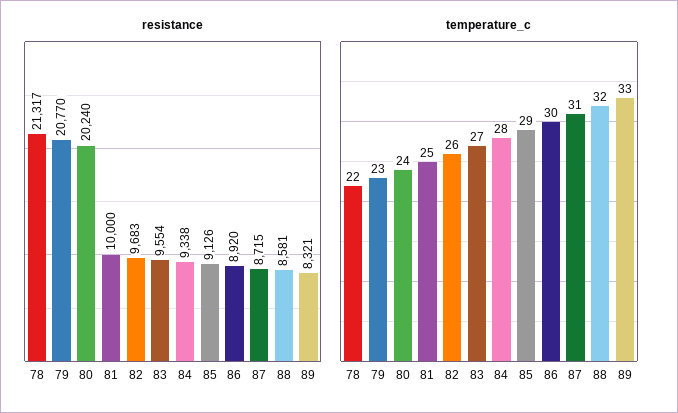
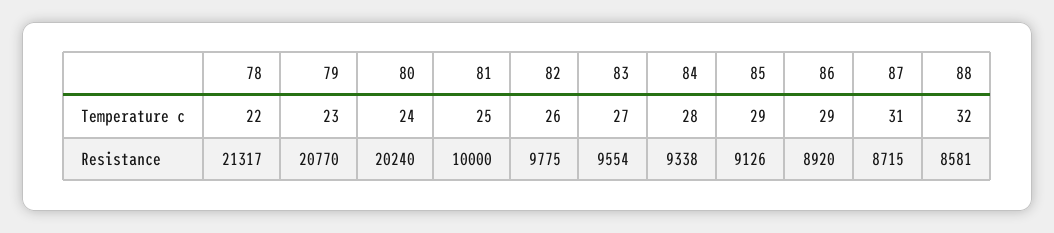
resistance, 82: 9683 -> 9775
resistance, 89: 8321 -> none
temperature_c, 86: 30 -> 29
temperature_c, 89: 33 -> none

